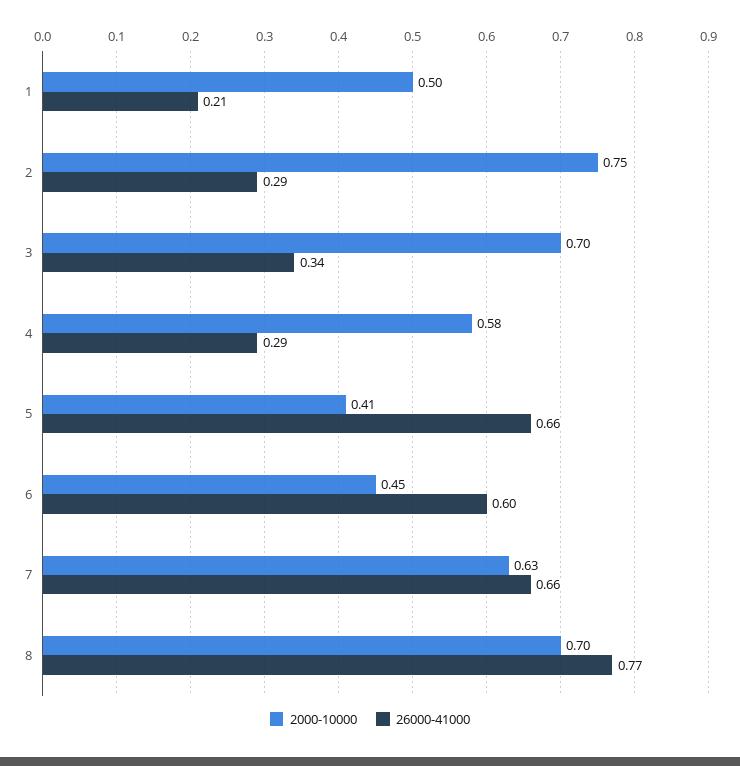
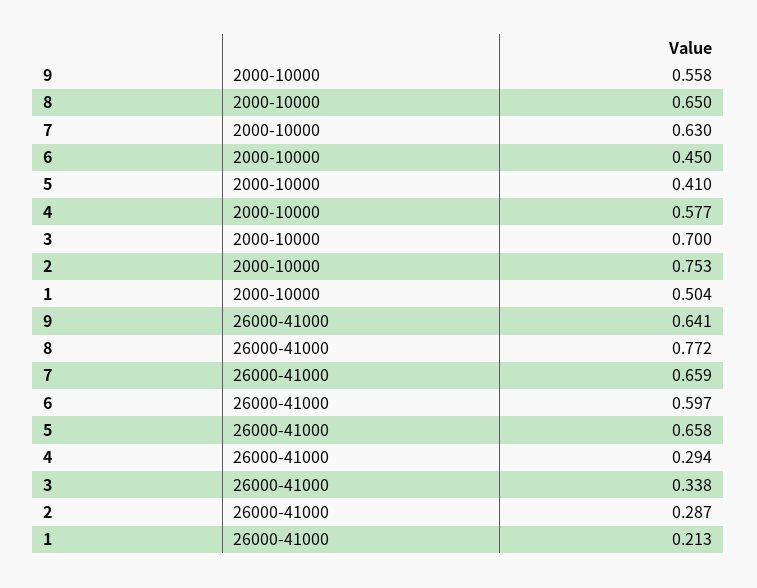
2000-10000, 8: 0.7 -> 0.65
2000-10000, 9: none -> 0.558
26000-41000, 9: none -> 0.641

